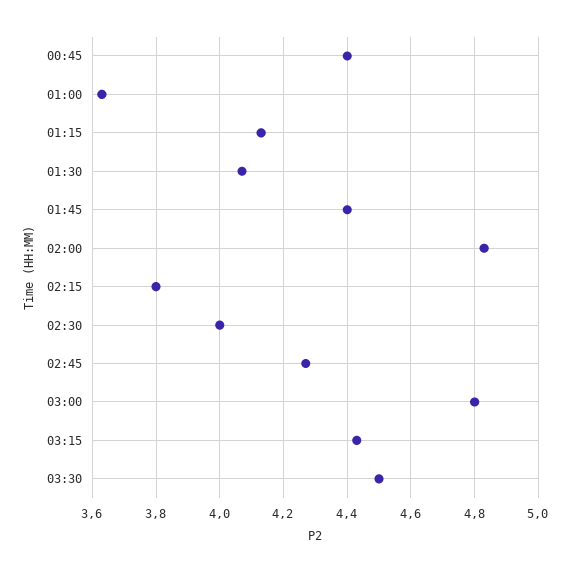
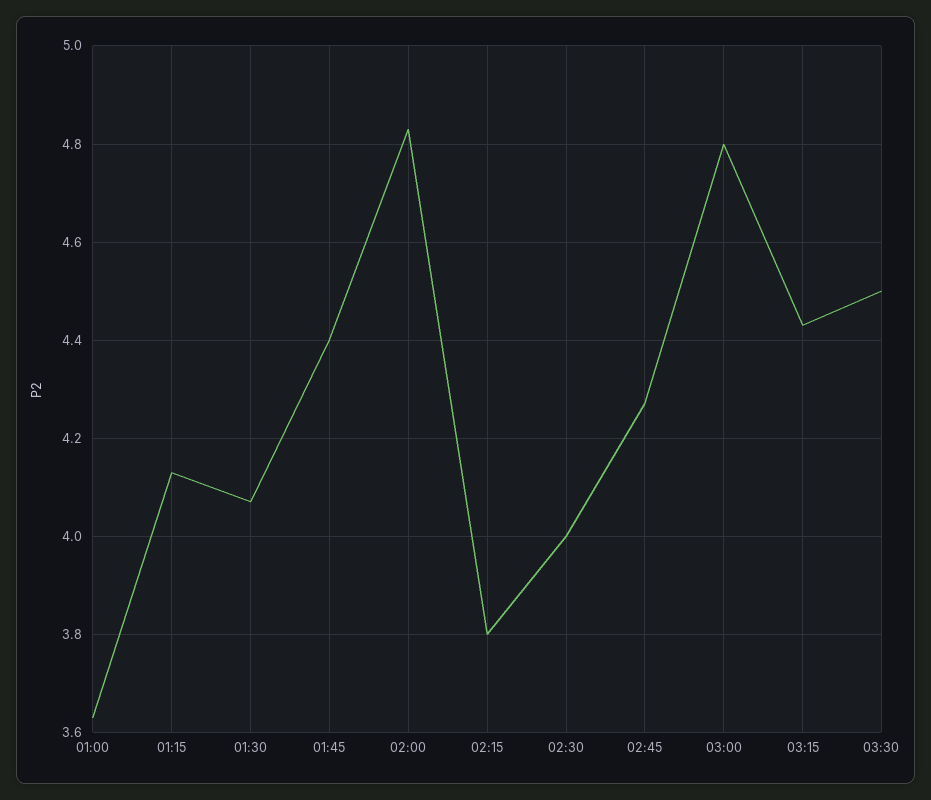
00:45: 4.4 -> none

